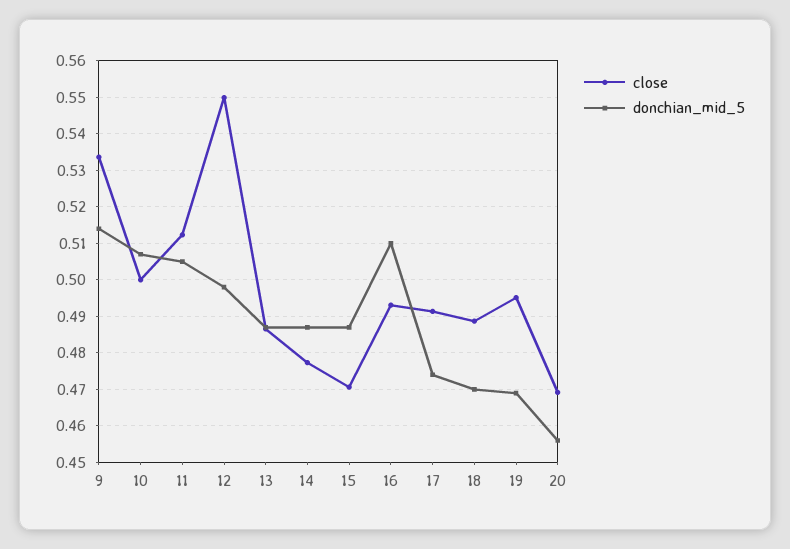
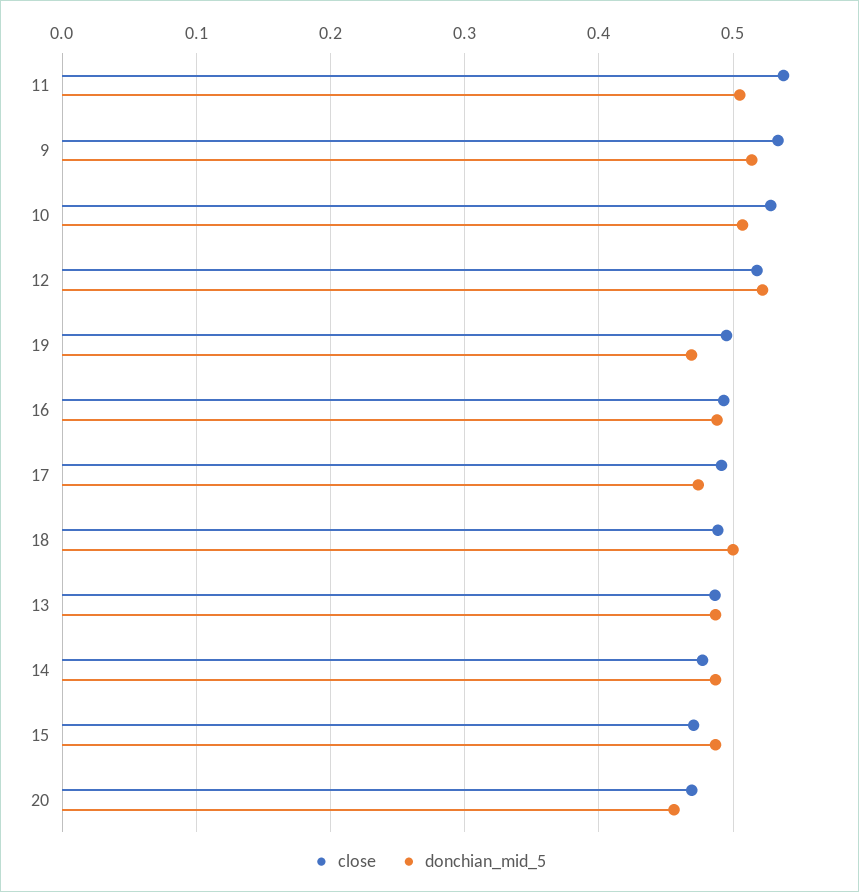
close, 10: 0.5 -> 0.53
close, 11: 0.512 -> 0.54
close, 12: 0.55 -> 0.52
donchian_mid_5, 12: 0.498 -> 0.52
donchian_mid_5, 16: 0.51 -> 0.49
donchian_mid_5, 18: 0.47 -> 0.5

